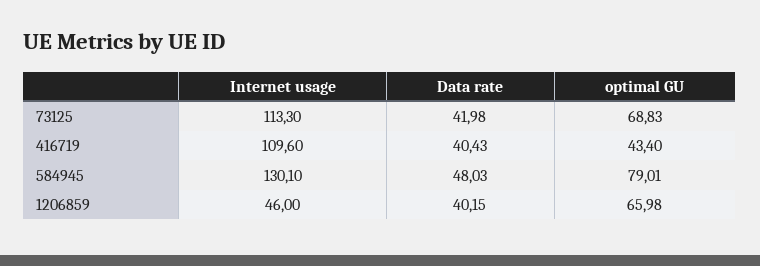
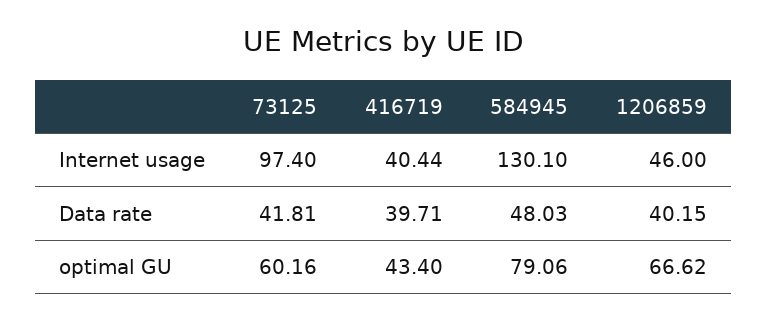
Internet usage, 73125: 113.3 -> 97.4
Data rate, 73125: 41.98 -> 41.81
optimal GU, 73125: 68.83 -> 60.16
Internet usage, 416719: 109.6 -> 40.44
Data rate, 416719: 40.43 -> 39.71
optimal GU, 584945: 79.01 -> 79.06
optimal GU, 1206859: 65.98 -> 66.62

